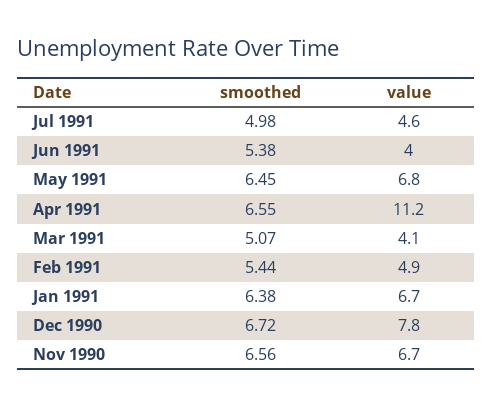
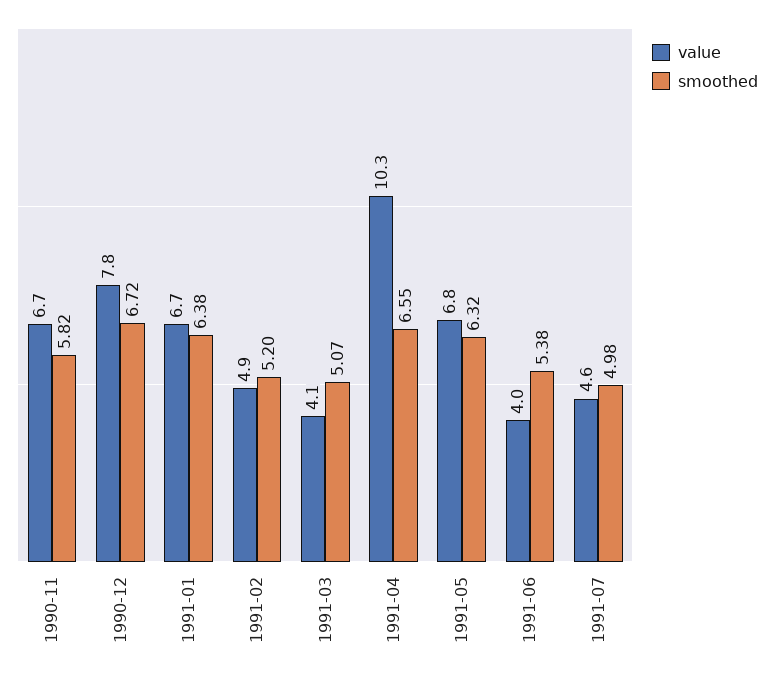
smoothed, May 1991: 6.45 -> 6.32
value, Apr 1991: 11.2 -> 10.3
smoothed, Feb 1991: 5.44 -> 5.2
smoothed, Nov 1990: 6.56 -> 5.82

